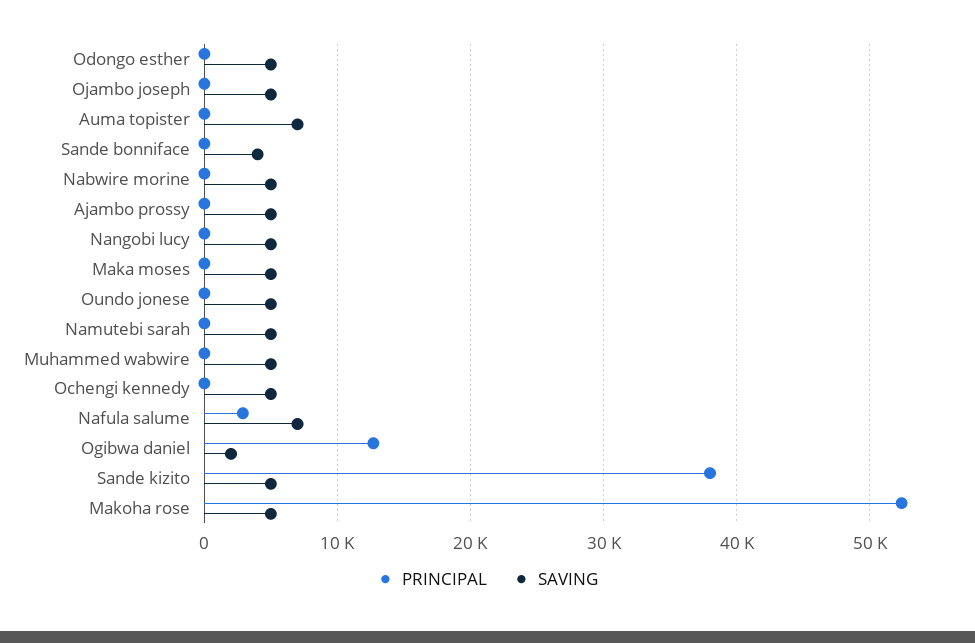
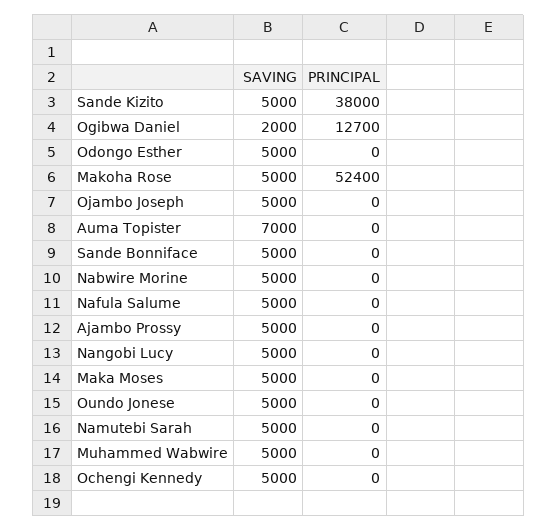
SAVING, Sande bonniface: 4000 -> 5000
PRINCIPAL, Nafula salume: 3000 -> 0
SAVING, Nafula salume: 7000 -> 5000

